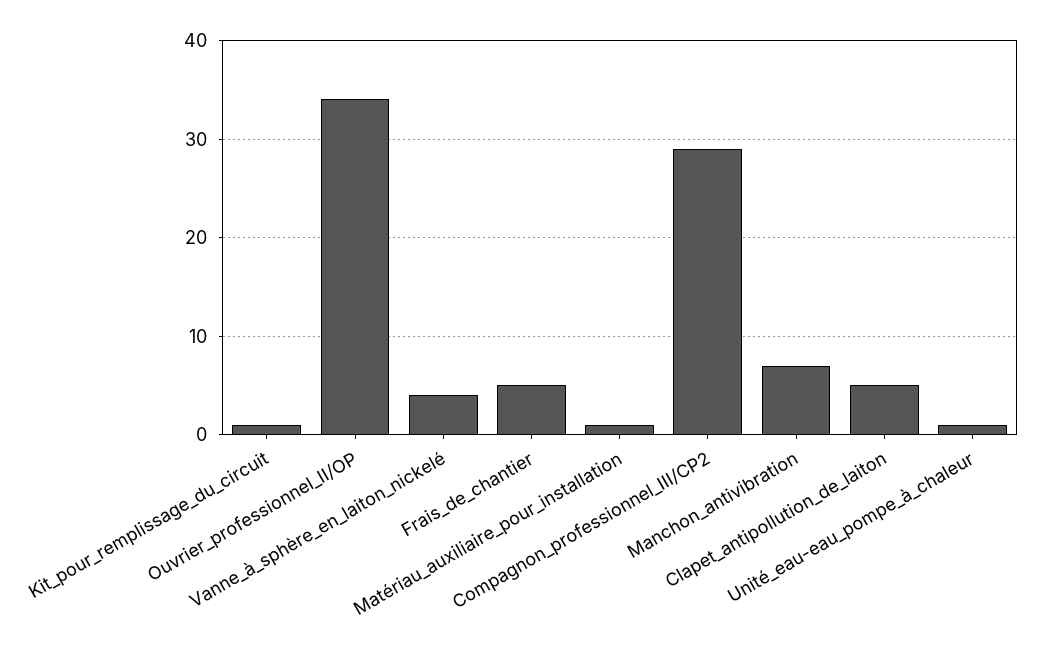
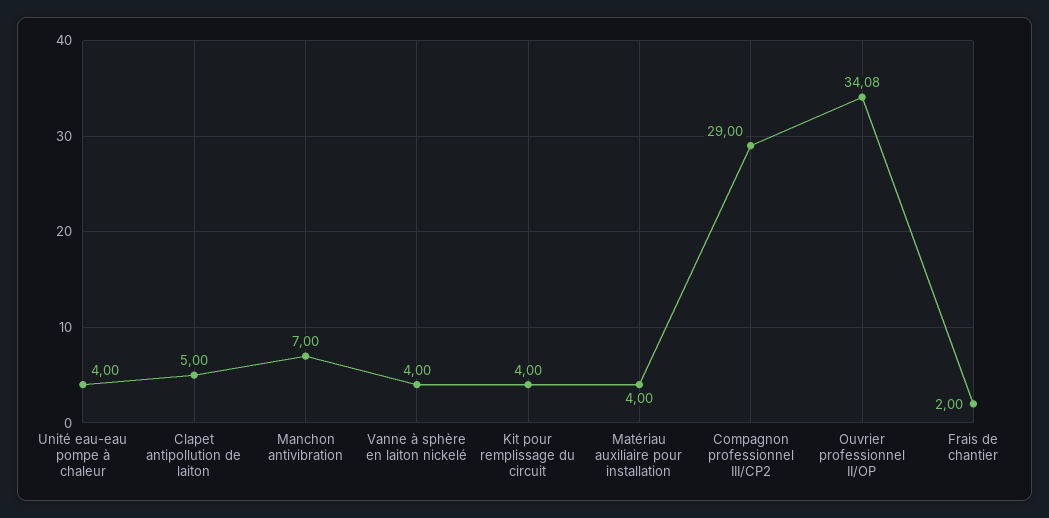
Kit_pour_remplissage_du_circuit: 1 -> 4
Frais_de_chantier: 5 -> 2
Matériau_auxiliaire_pour_installation: 1 -> 4
Unité_eau-eau_pompe_à_chaleur: 1 -> 4

